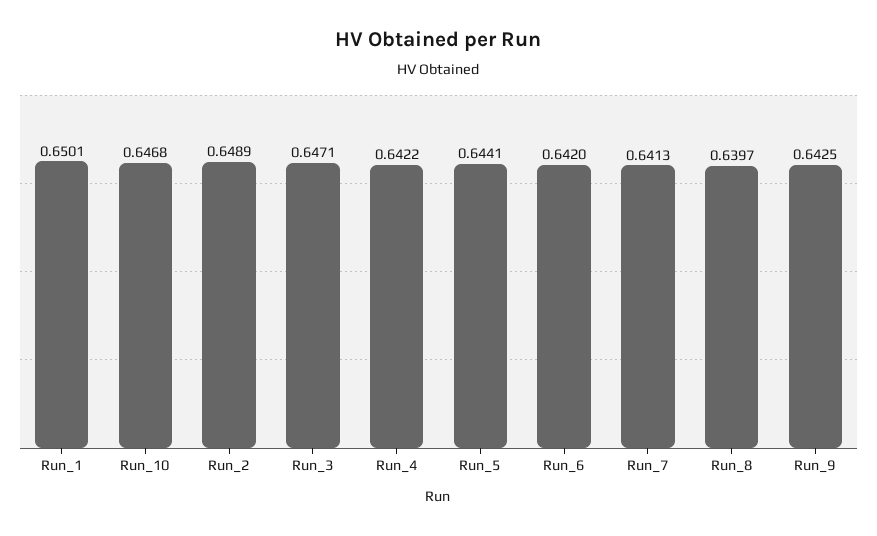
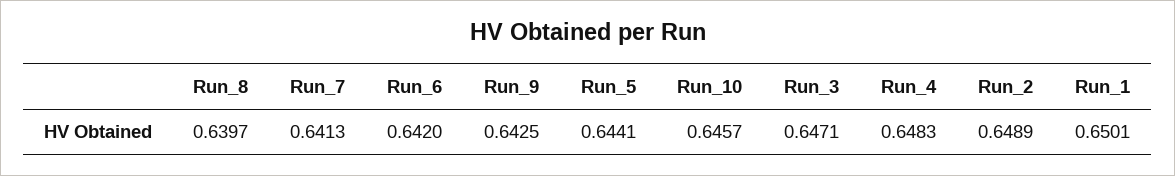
Run_10: 0.6468 -> 0.6457
Run_4: 0.6422 -> 0.6483

